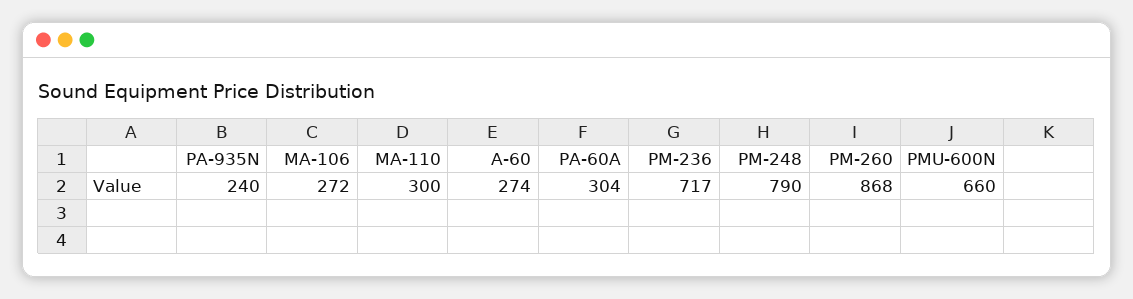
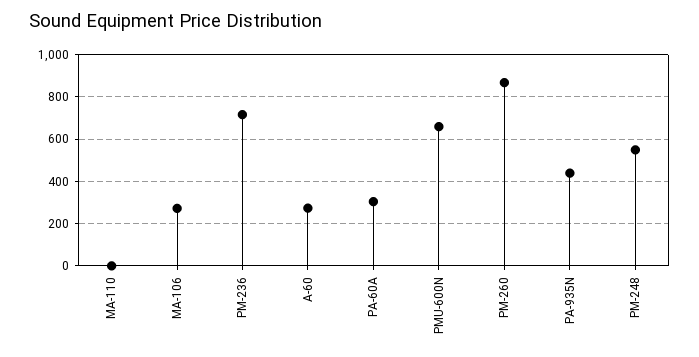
PA-935N: 240 -> 450
MA-110: 300 -> 0
PM-248: 790 -> 550

